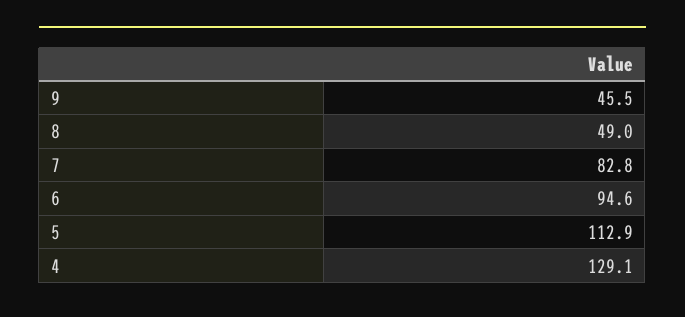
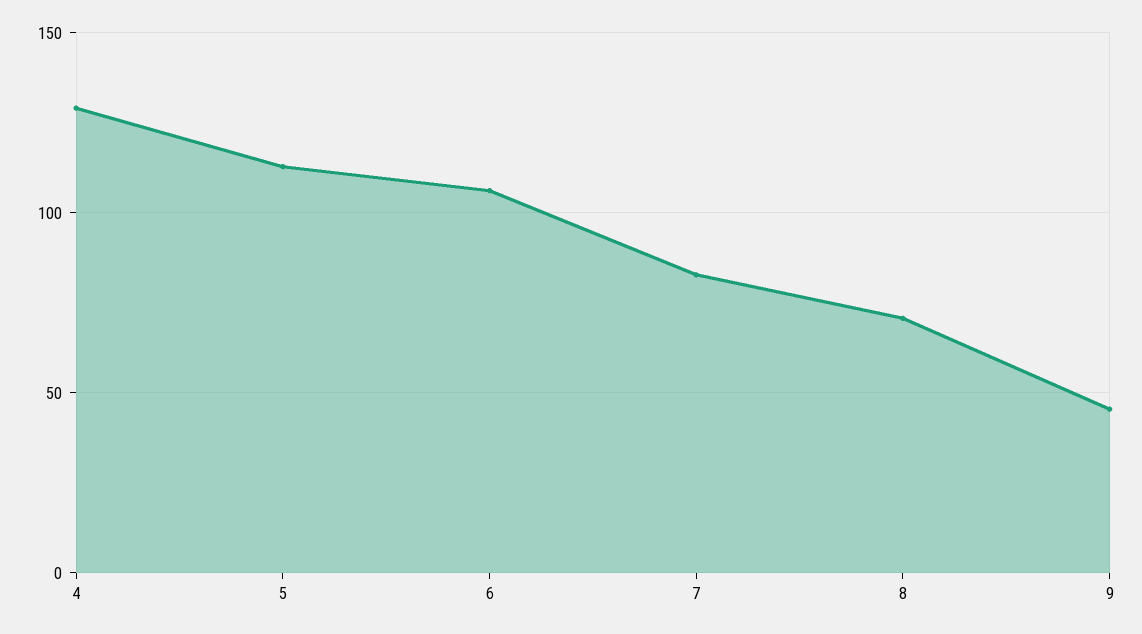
8: 49 -> 70
6: 94.6 -> 105

